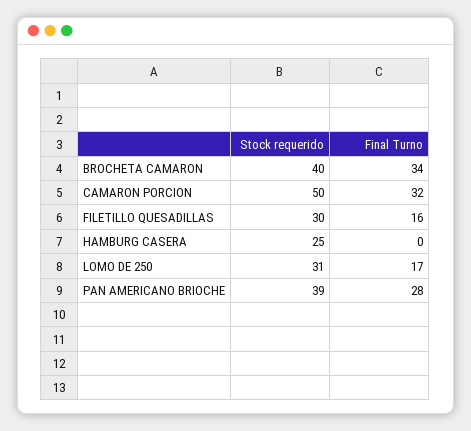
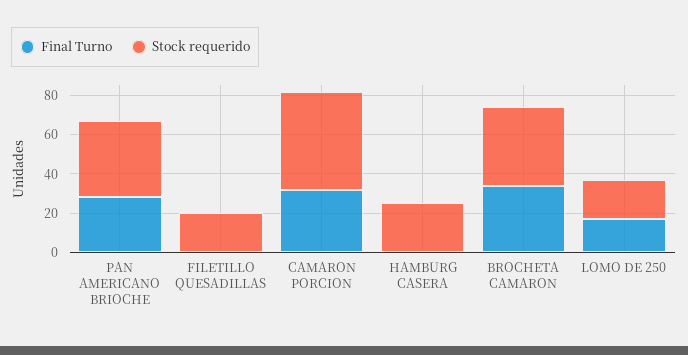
Stock requerido, FILETILLO QUESADILLAS: 30 -> 20
Final Turno, FILETILLO QUESADILLAS: 16 -> 0
Stock requerido, LOMO DE 250: 31 -> 20

